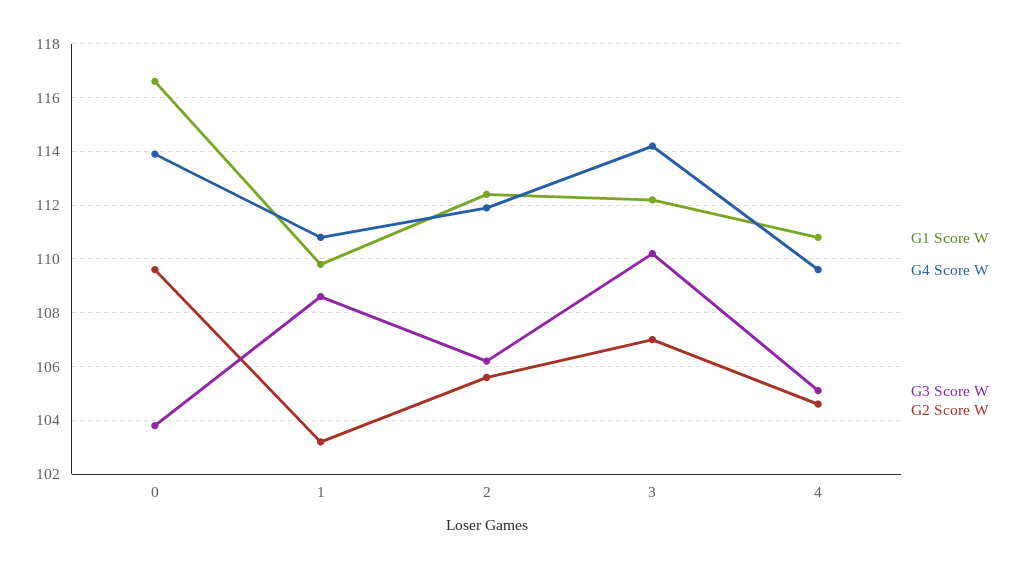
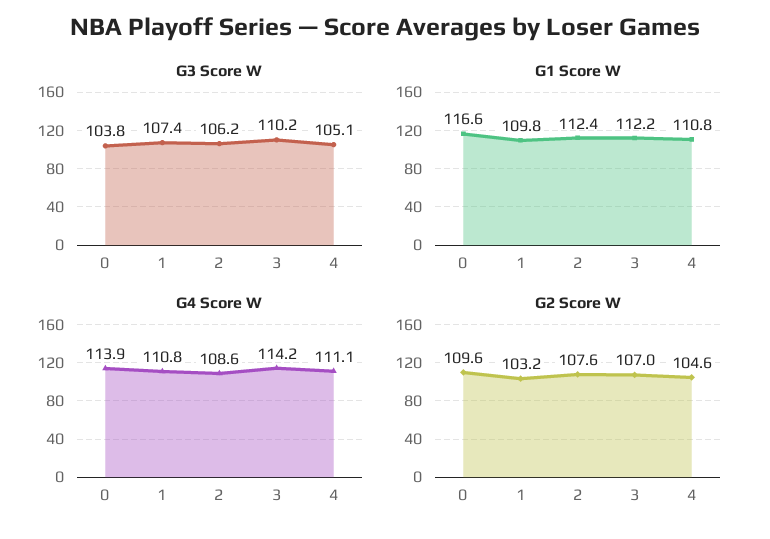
G3 Score W, 1: 108.5 -> 107.4
G4 Score W, 2: 112 -> 108.6
G2 Score W, 2: 105.5 -> 107.6
G4 Score W, 4: 109.5 -> 111.1

